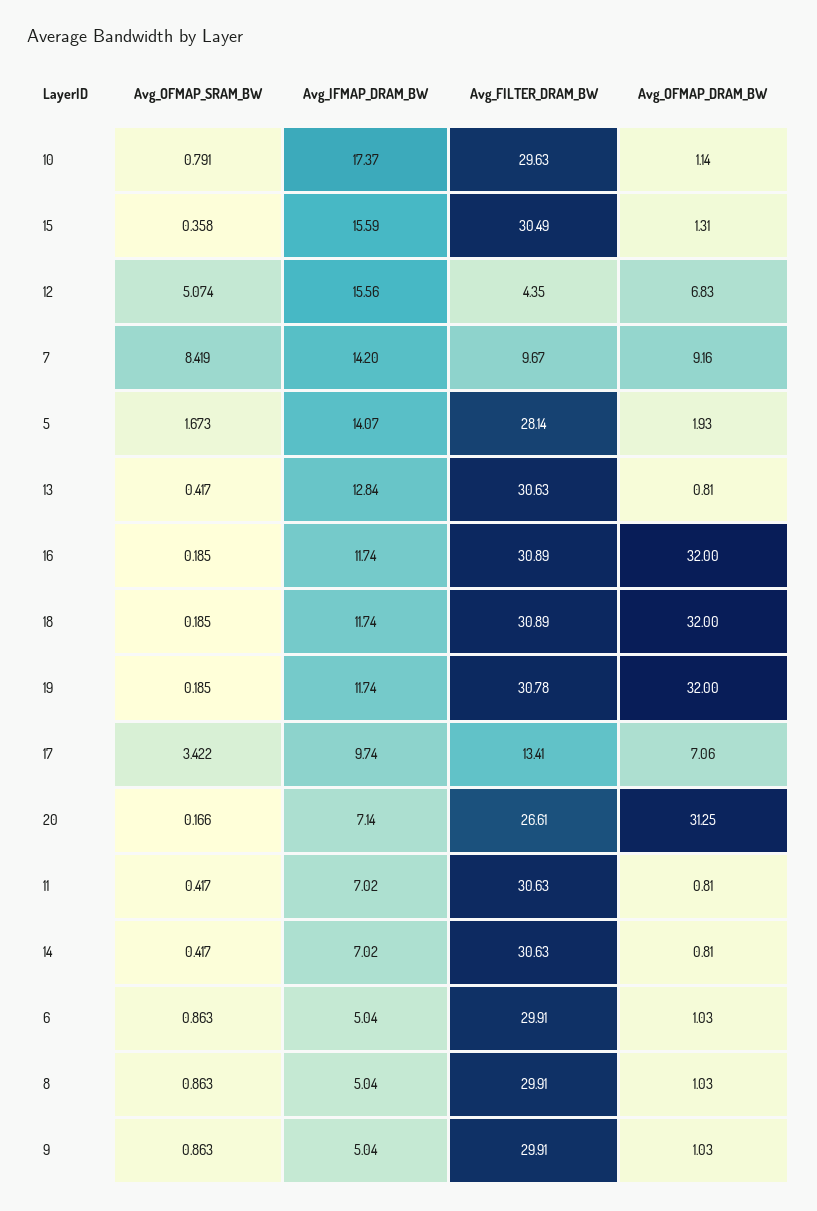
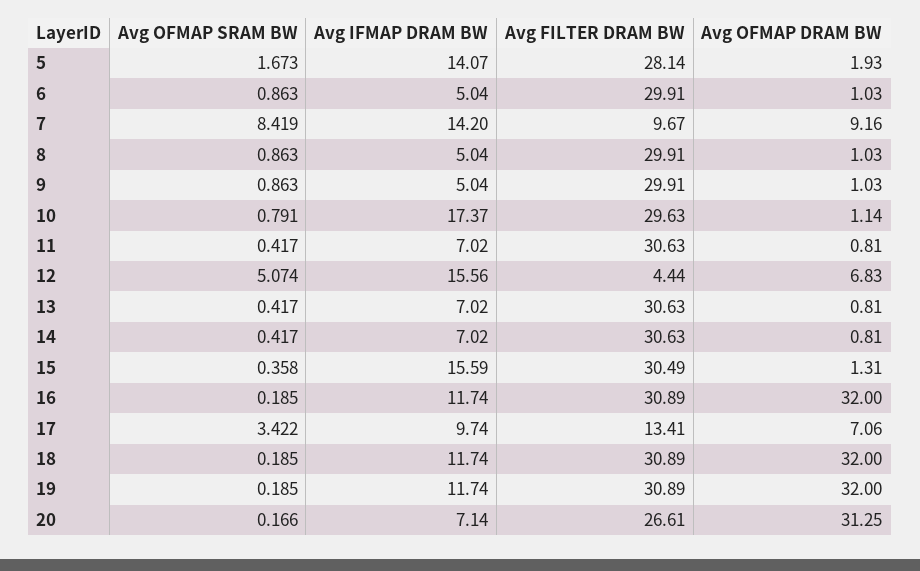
Avg_FILTER_DRAM_BW, 12: 4.35 -> 4.44
Avg_IFMAP_DRAM_BW, 13: 12.84 -> 7.02
Avg_FILTER_DRAM_BW, 19: 30.78 -> 30.89

